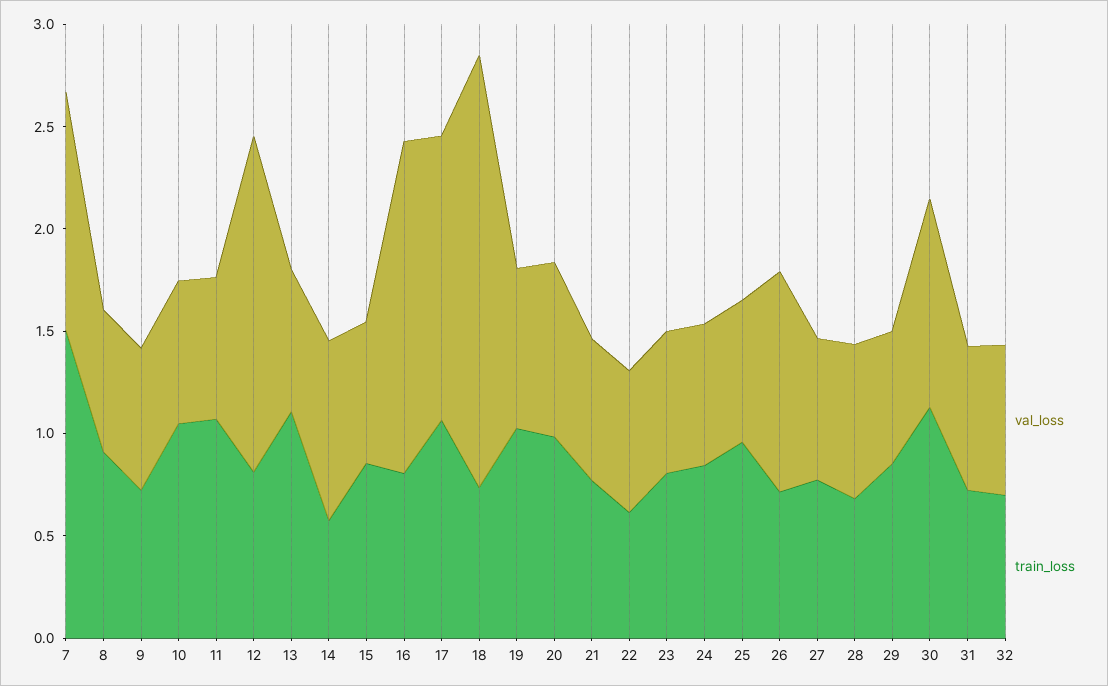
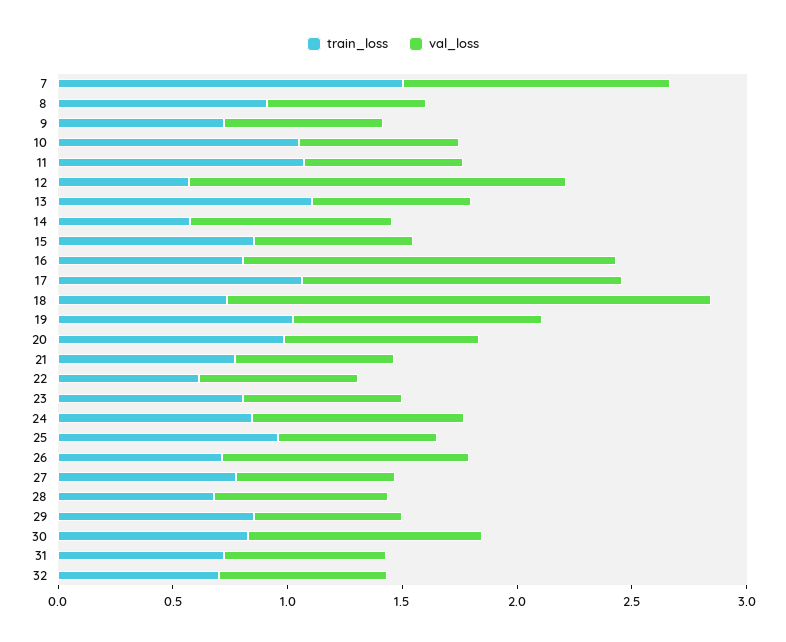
train_loss, 12: 0.8 -> 0.6
val_loss, 19: 0.8 -> 1.1
val_loss, 24: 0.7 -> 0.9
train_loss, 30: 1.1 -> 0.8

